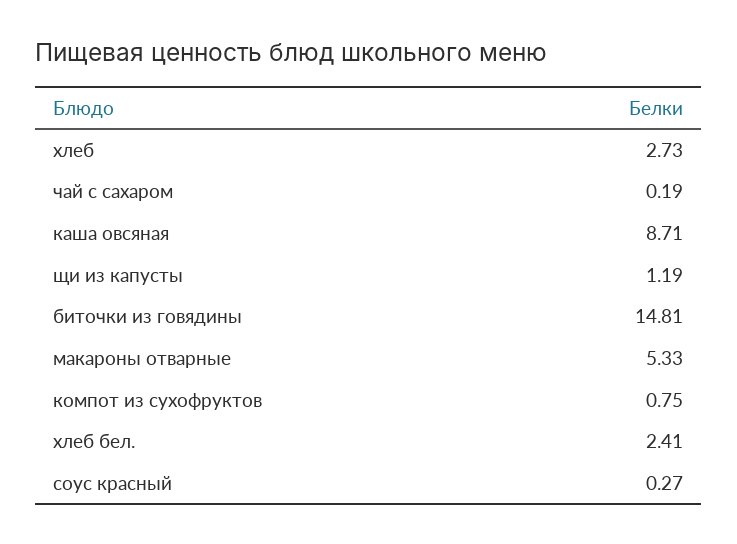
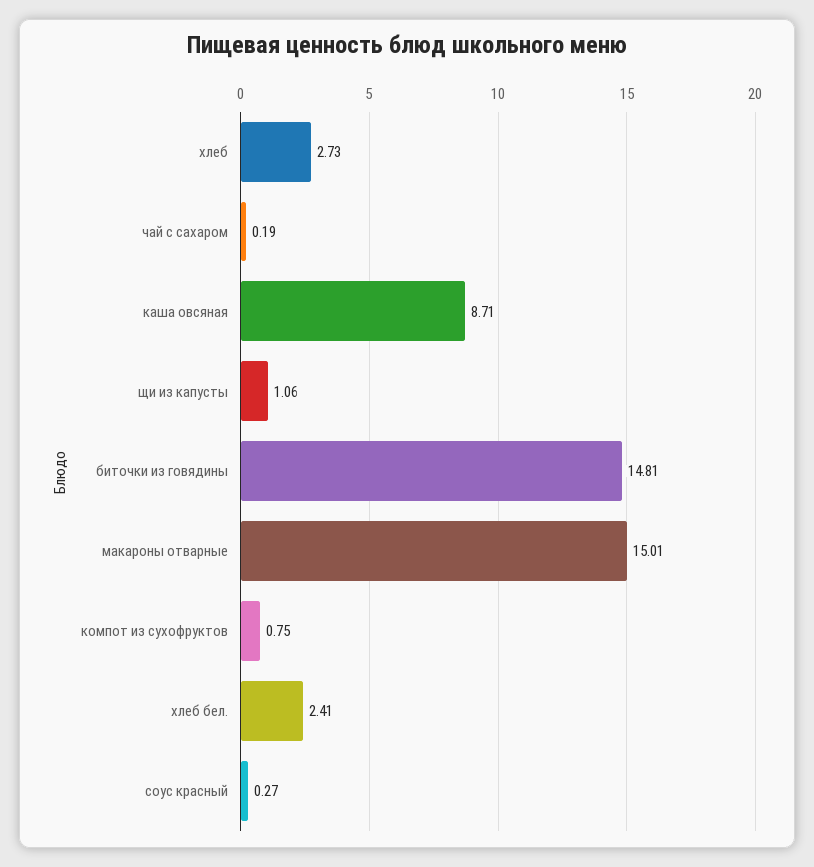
щи из капусты: 1.19 -> 1.06
макароны отварные: 5.33 -> 15.01

